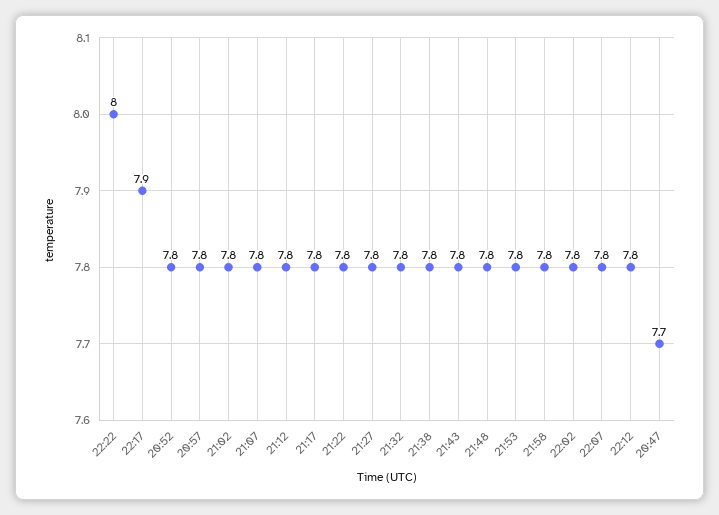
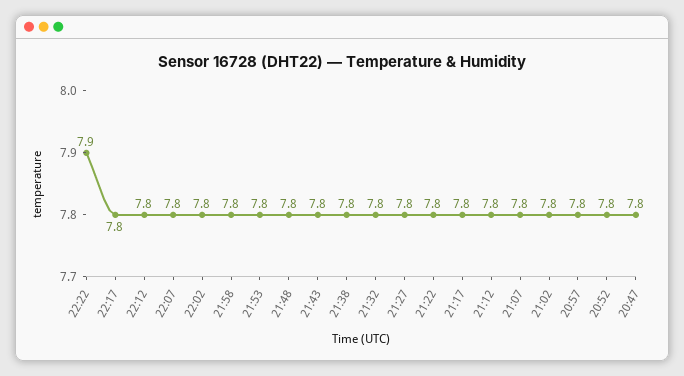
22:22: 8 -> 7.9
22:17: 7.9 -> 7.8
20:47: 7.7 -> 7.8

